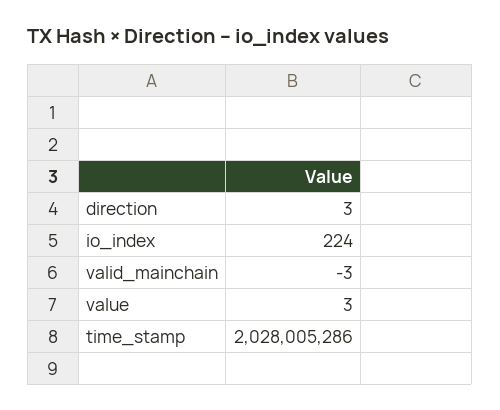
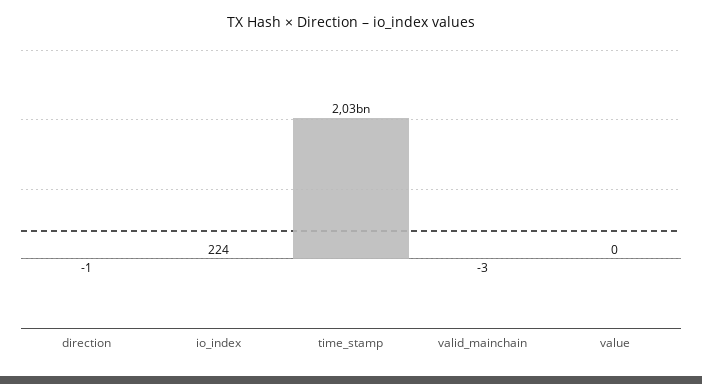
direction: 3 -> -1
value: 3 -> 0

